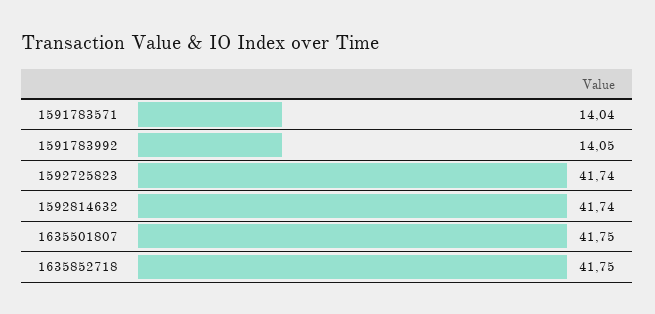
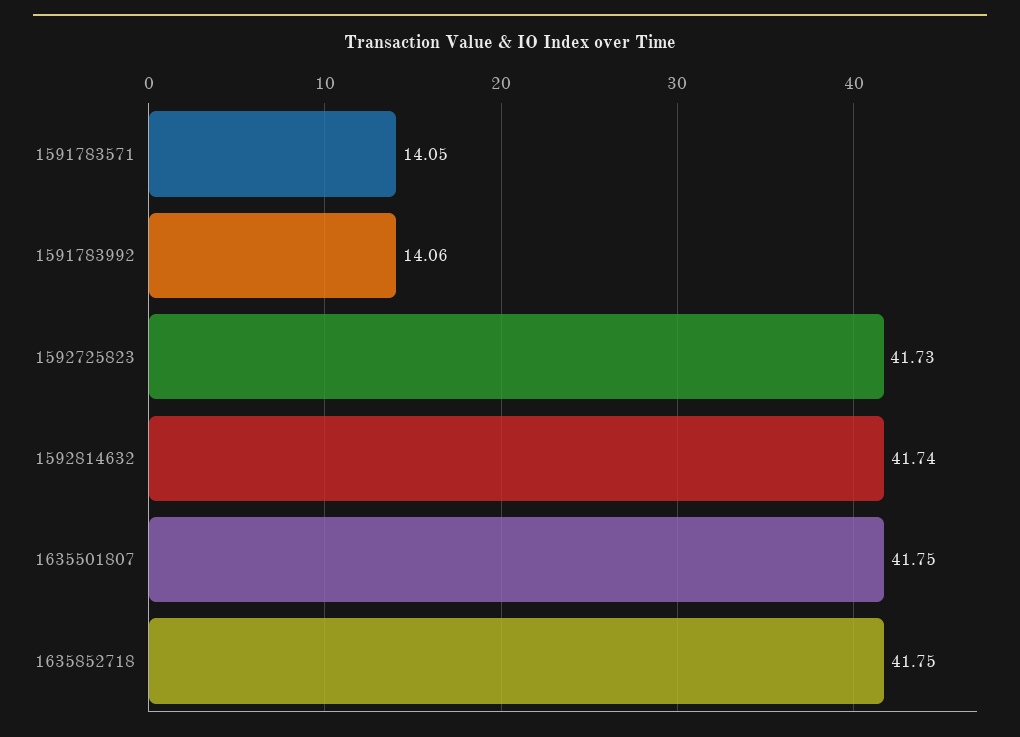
1591783571: 14.04 -> 14.05
1591783992: 14.05 -> 14.06
1592725823: 41.74 -> 41.73

